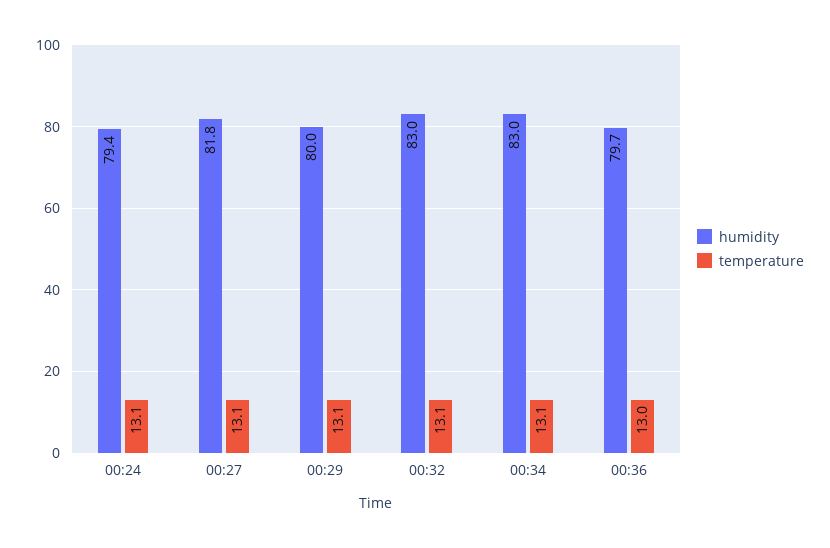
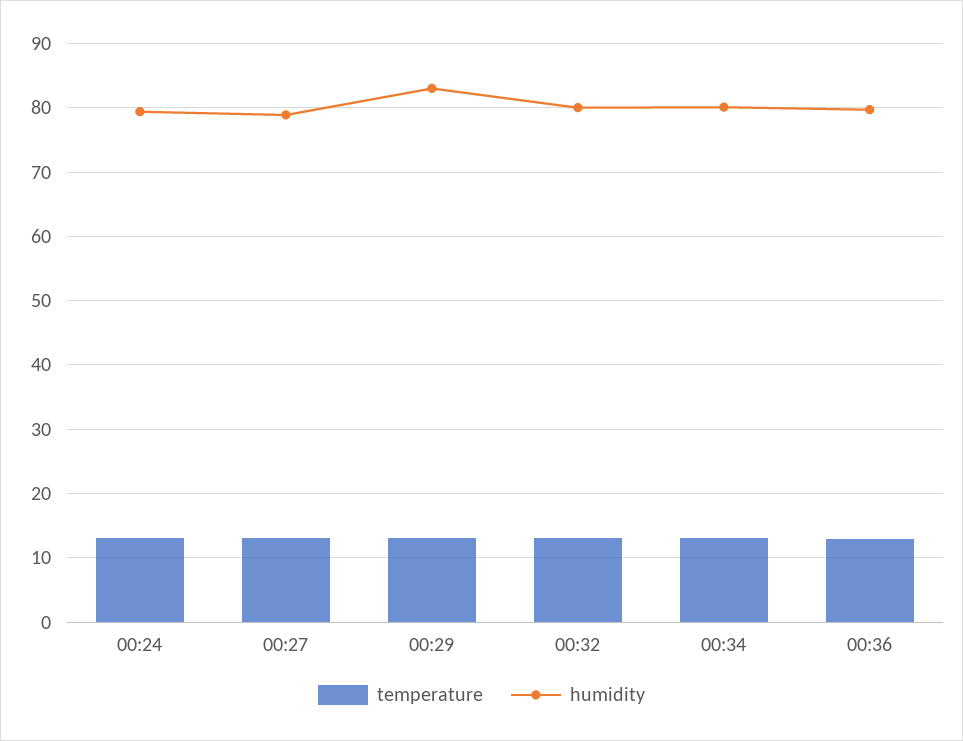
humidity, 00:27: 81.8 -> 79
humidity, 00:29: 80 -> 83
humidity, 00:32: 83 -> 80
humidity, 00:34: 83 -> 80

